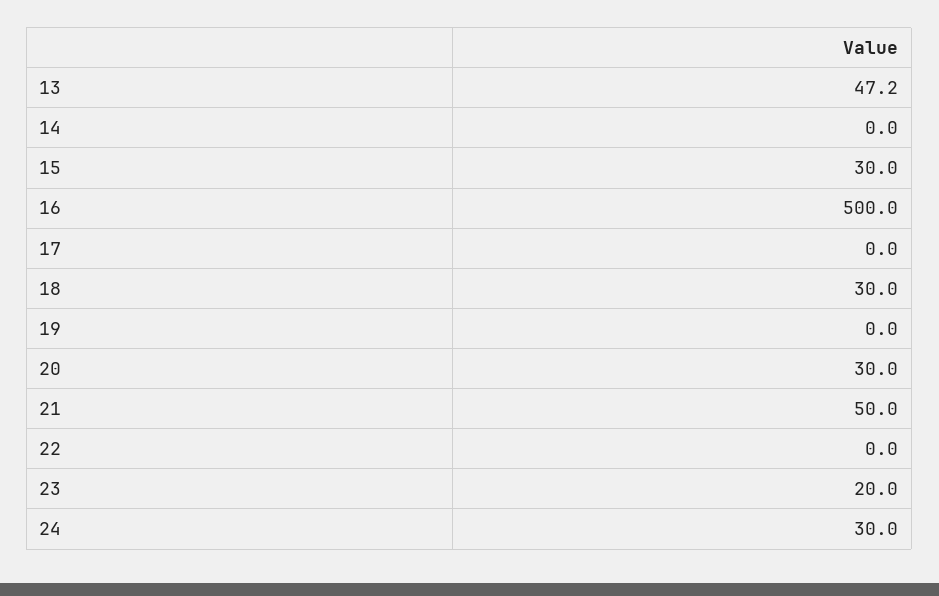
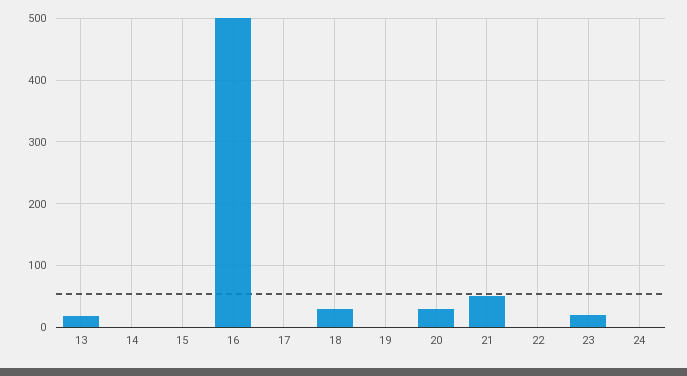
13: 47.2 -> 20
15: 30 -> 0
24: 30 -> 0

